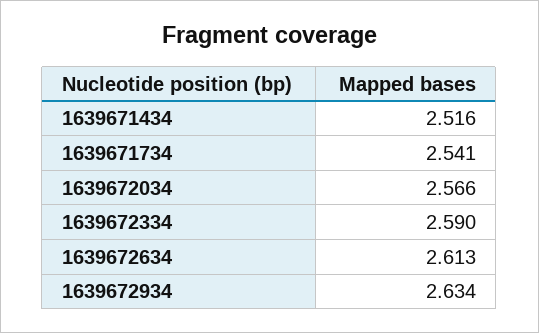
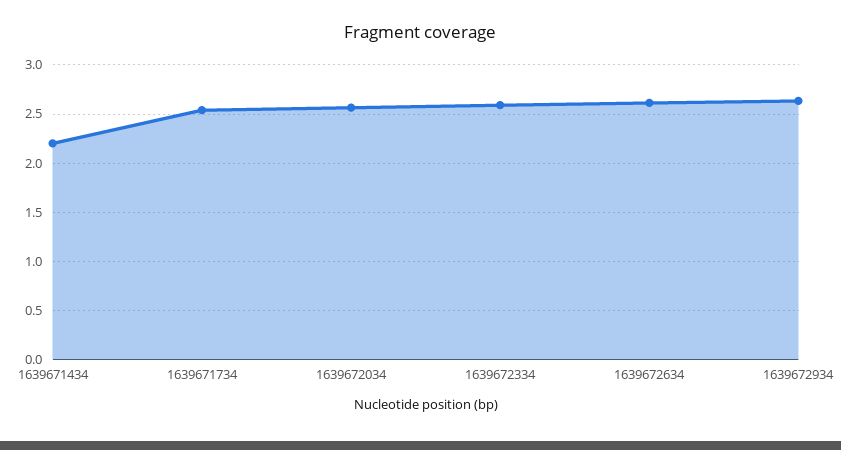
1639671434: 2.516 -> 2.2

